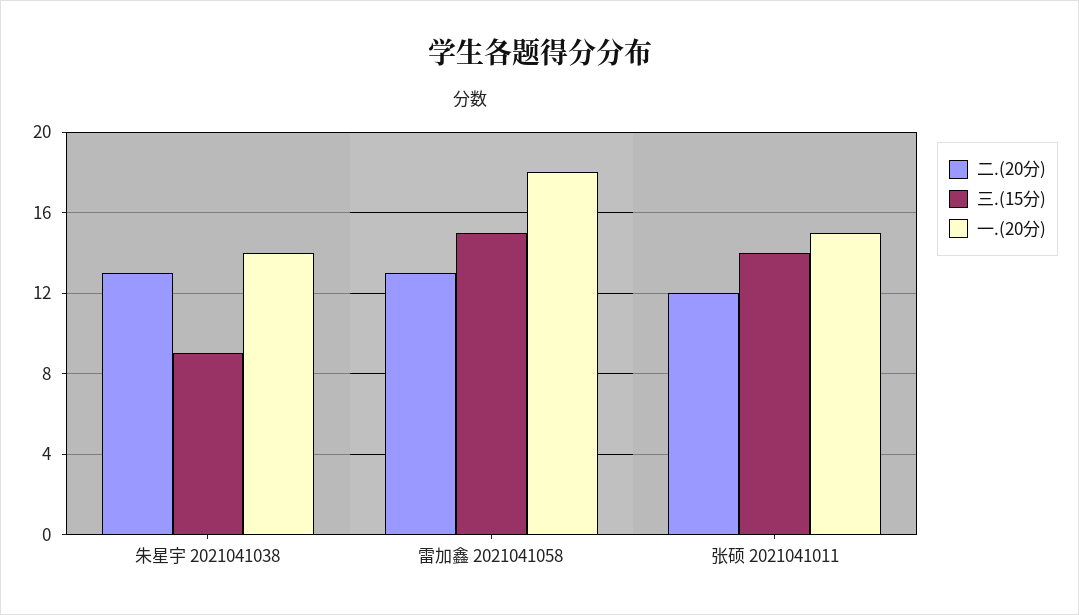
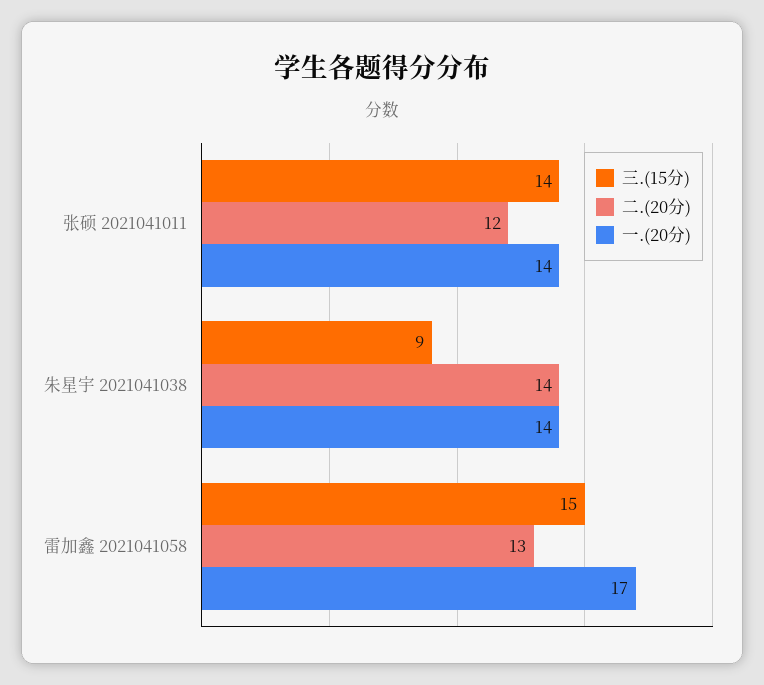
二.(20分), 朱星宇 2021041038: 13 -> 14
一.(20分), 雷加鑫 2021041058: 18 -> 17
一.(20分), 张硕 2021041011: 15 -> 14

